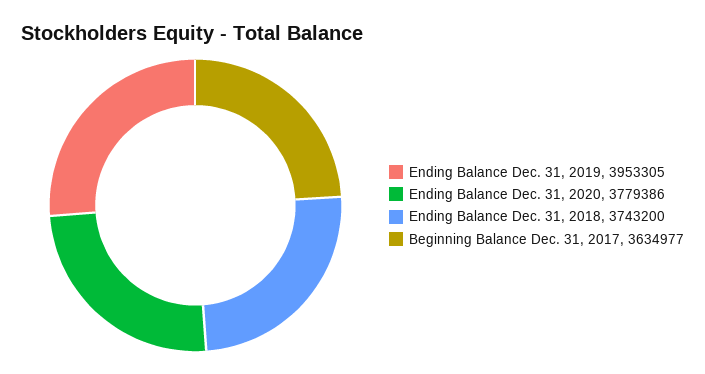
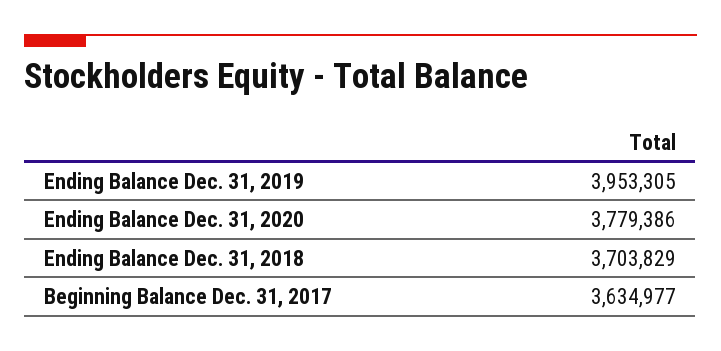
Ending Balance Dec. 31, 2018: 3743200 -> 3703829

